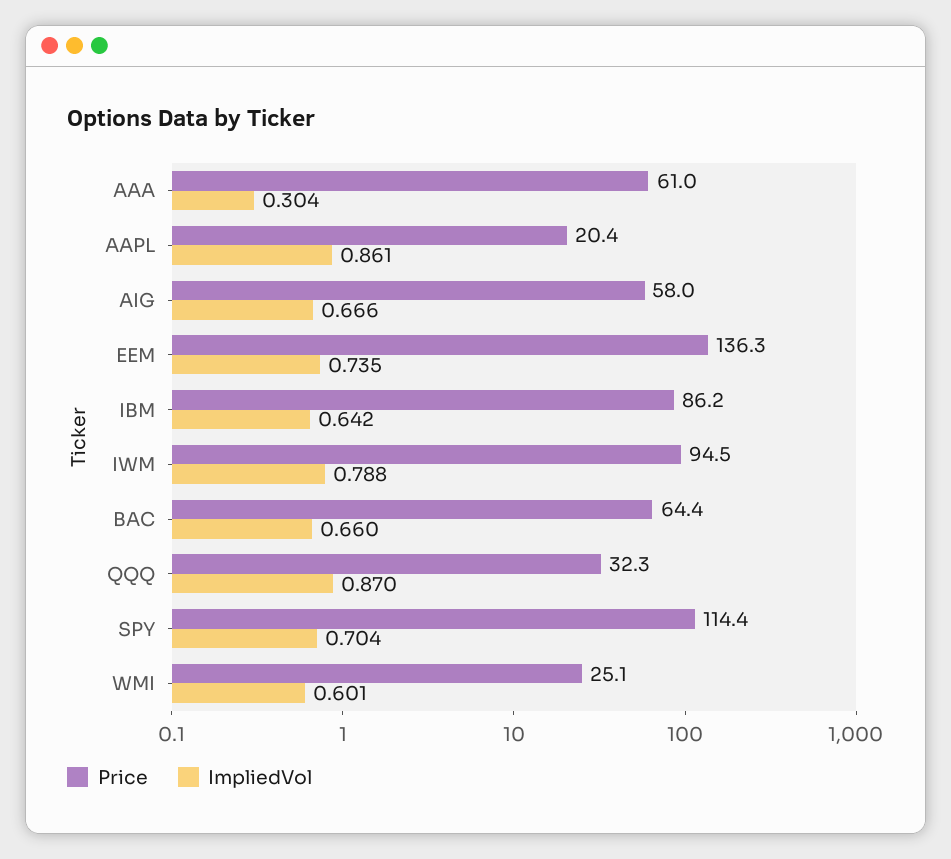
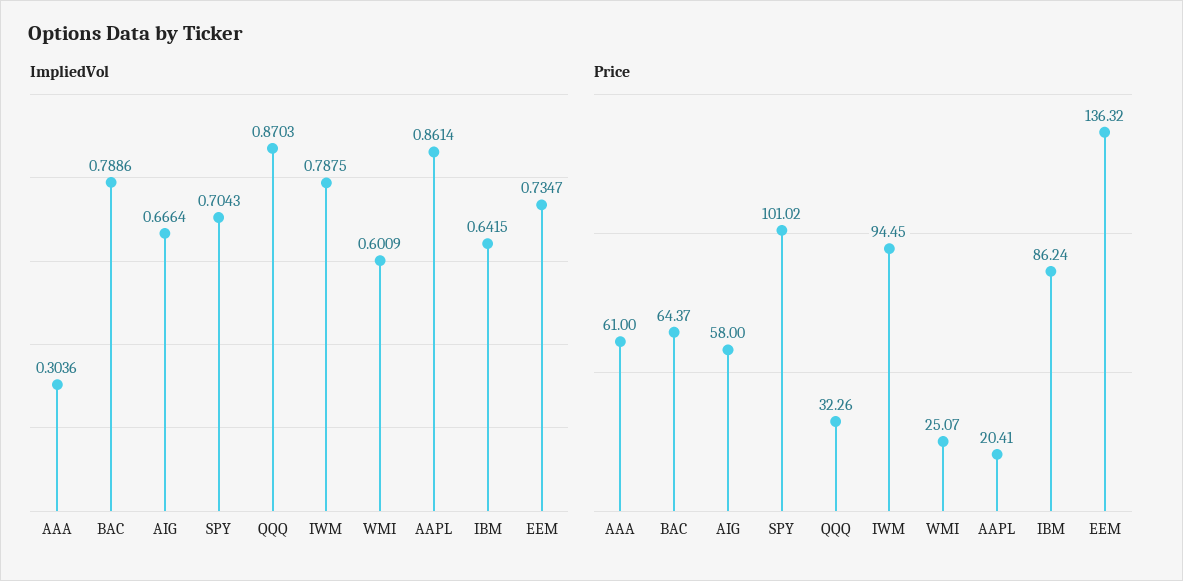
ImpliedVol, BAC: 0.66 -> 0.7886
Price, SPY: 114.4 -> 101.02

